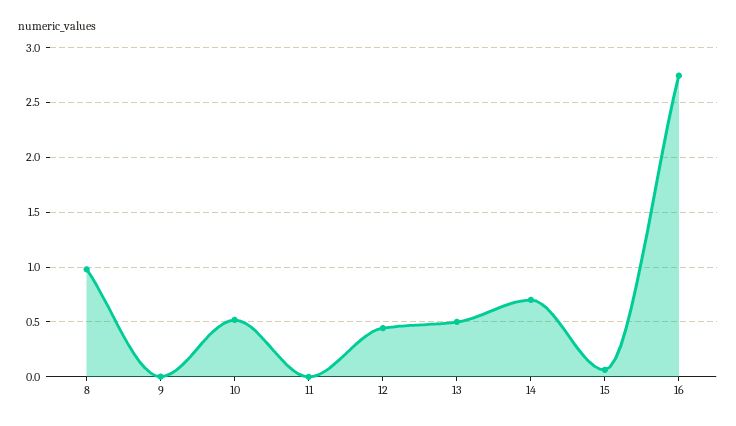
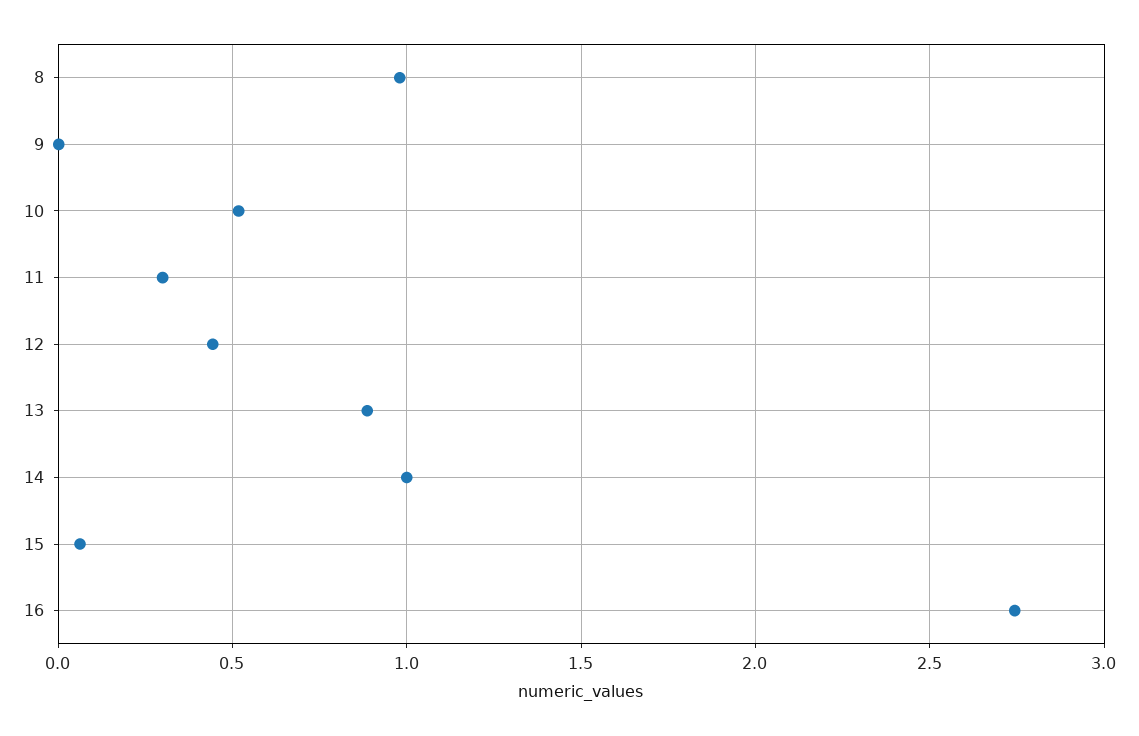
11: 0 -> 0.3
13: 0.5 -> 0.9
14: 0.7 -> 1

